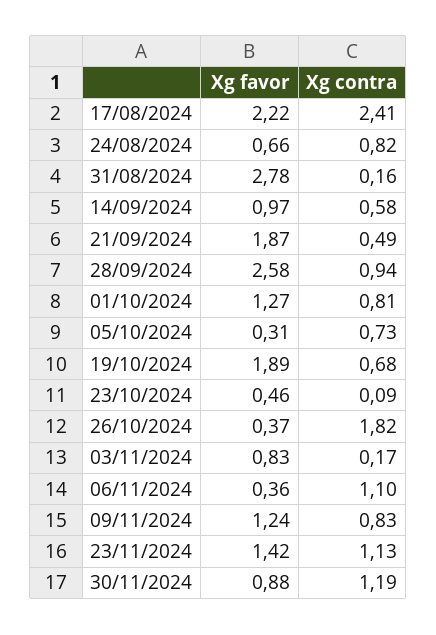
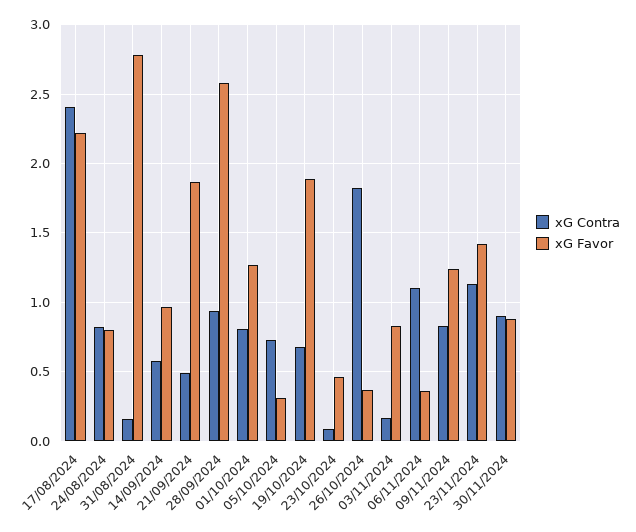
Xg favor, 24/08/2024: 0.66 -> 0.8
Xg contra, 30/11/2024: 1.19 -> 0.9

